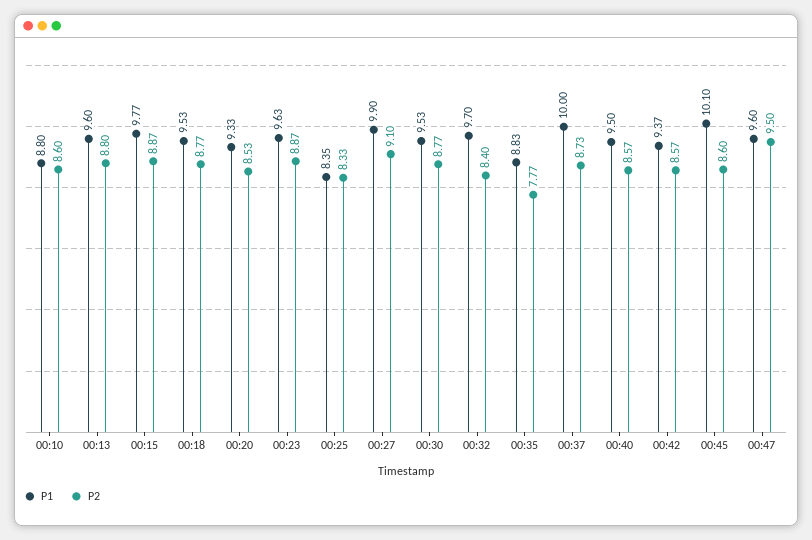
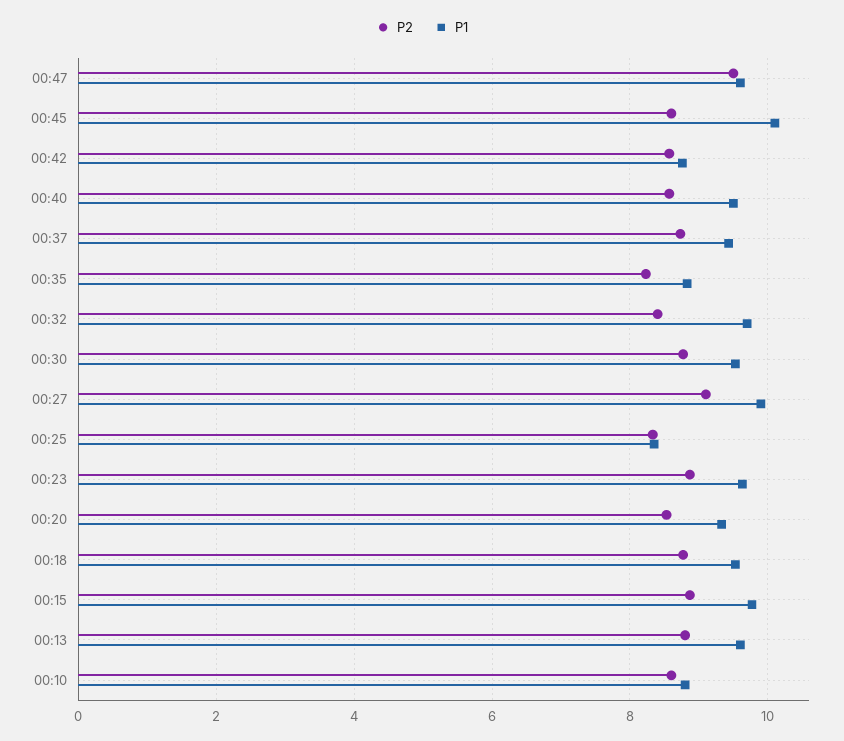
P2, 00:35: 7.77 -> 8.2
P1, 00:37: 10 -> 9.4
P1, 00:42: 9.37 -> 8.8

